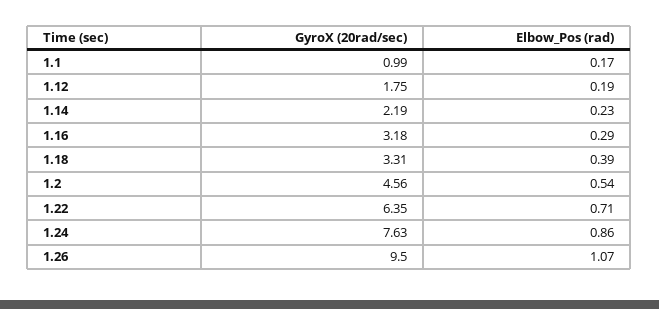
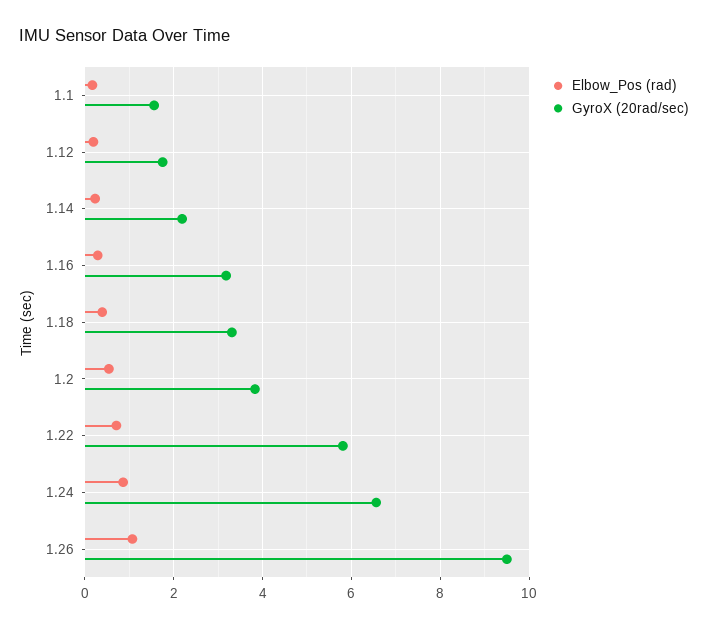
GyroX (20rad/sec), 1.1: 0.99 -> 1.6
GyroX (20rad/sec), 1.2: 4.56 -> 3.8
GyroX (20rad/sec), 1.22: 6.35 -> 5.8
GyroX (20rad/sec), 1.24: 7.63 -> 6.6

